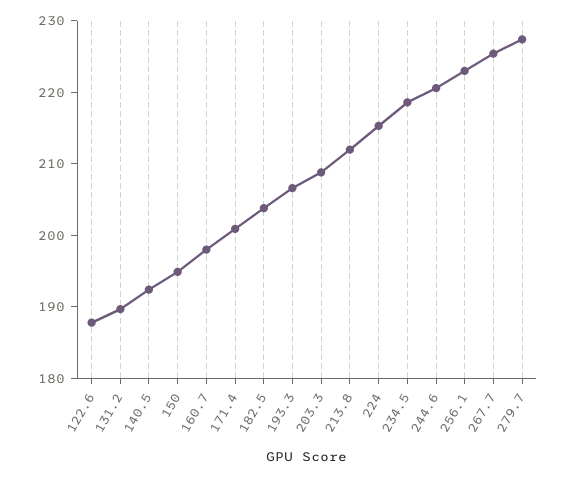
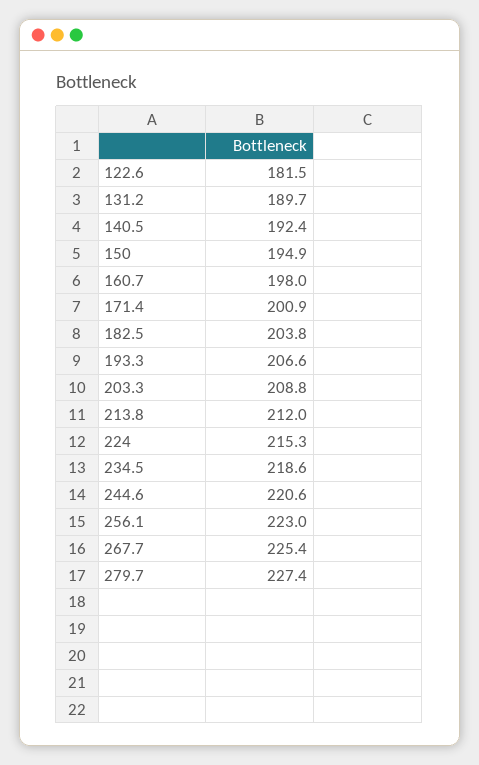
122.6: 188 -> 181.5

